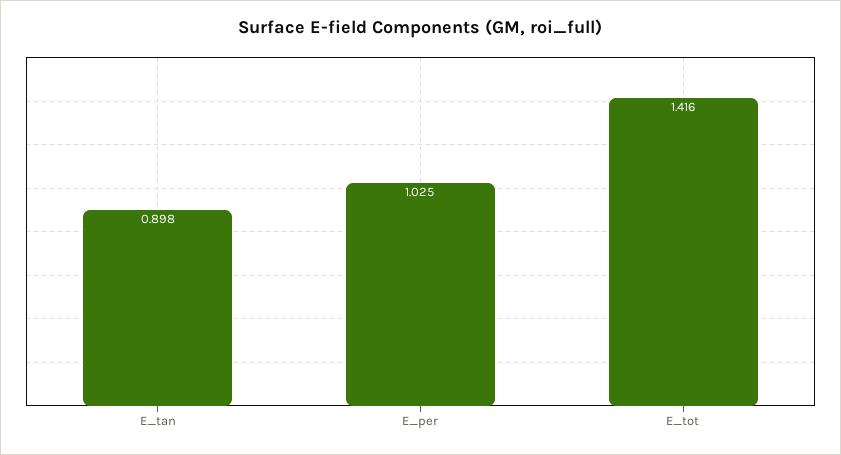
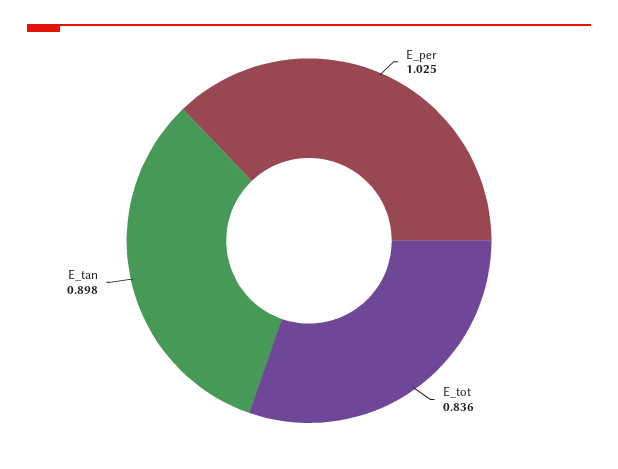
E_tot: 1.416 -> 0.836

